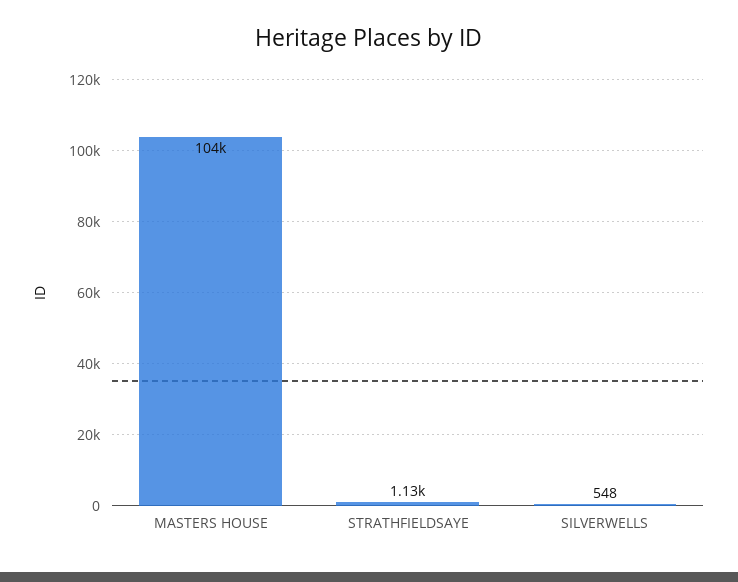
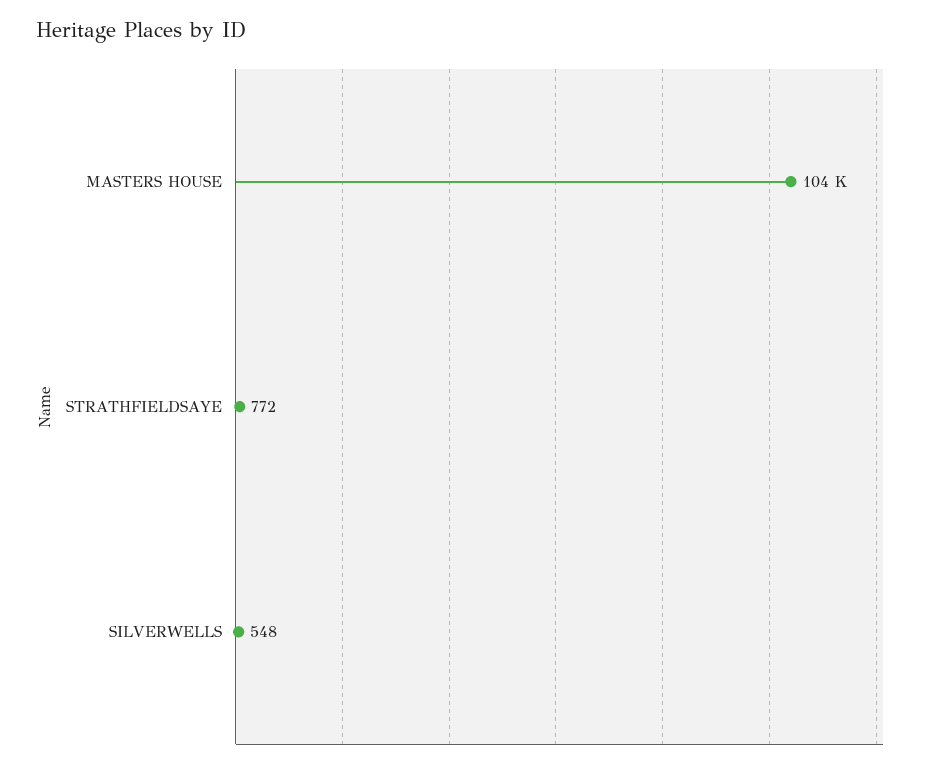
STRATHFIELDSAYE: 1130 -> 772

